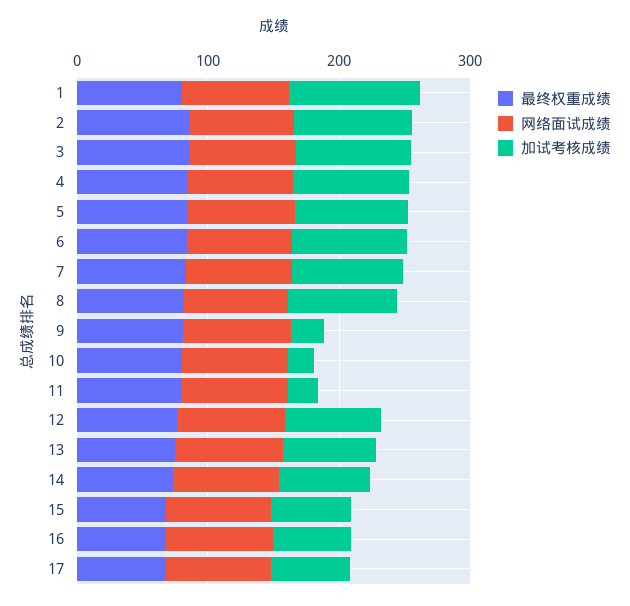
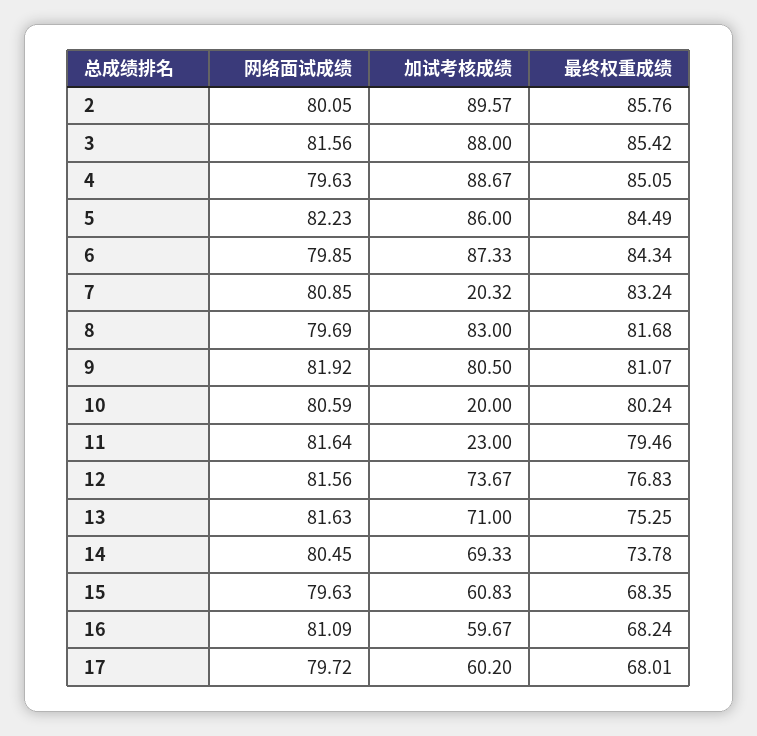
最终权重成绩, 1: 80 -> none
网络面试成绩, 1: 80 -> none
加试考核成绩, 1: 100 -> none
加试考核成绩, 7: 80 -> 20.32
加试考核成绩, 9: 20 -> 80.5

